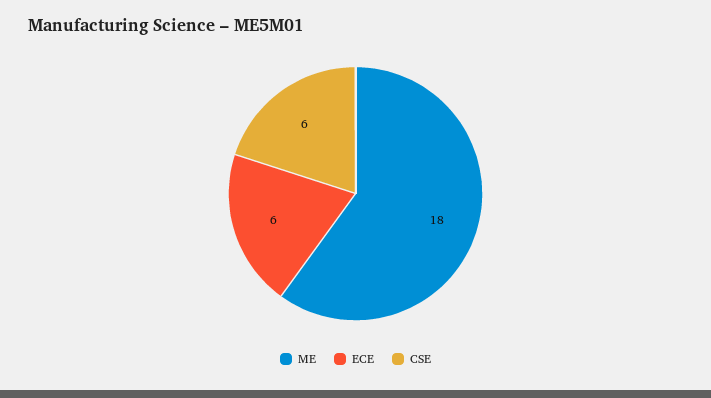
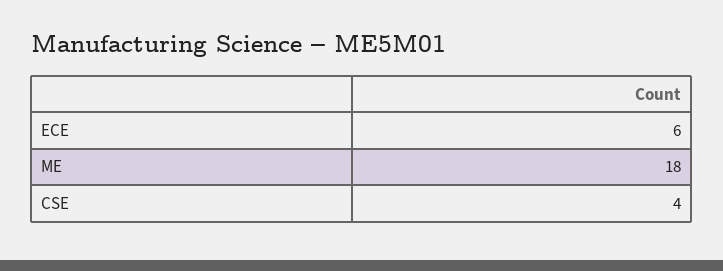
CSE: 6 -> 4

